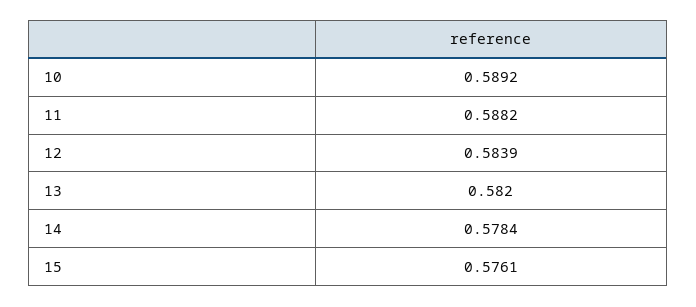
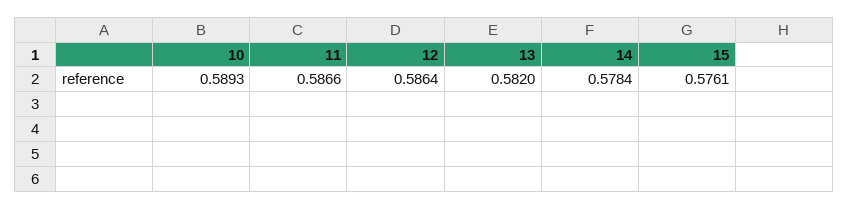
10: 0.5892 -> 0.5893
11: 0.5882 -> 0.5866
12: 0.5839 -> 0.5864

